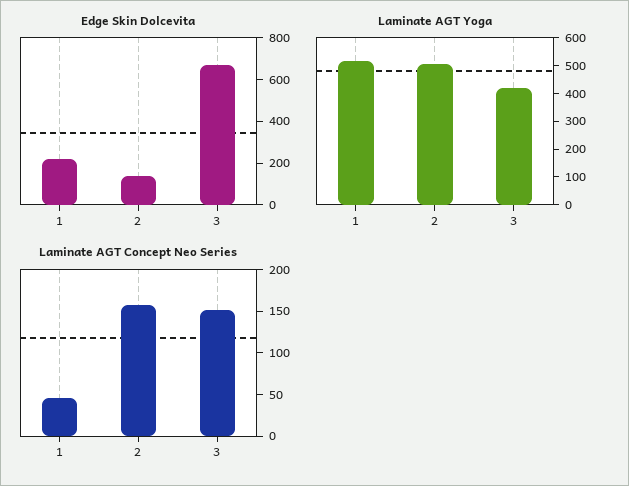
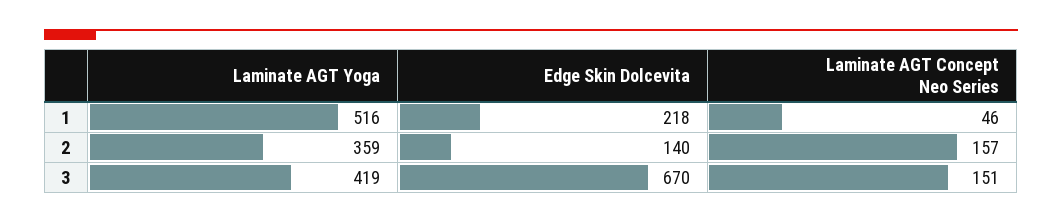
Laminate AGT Yoga, 2: 500 -> 359

